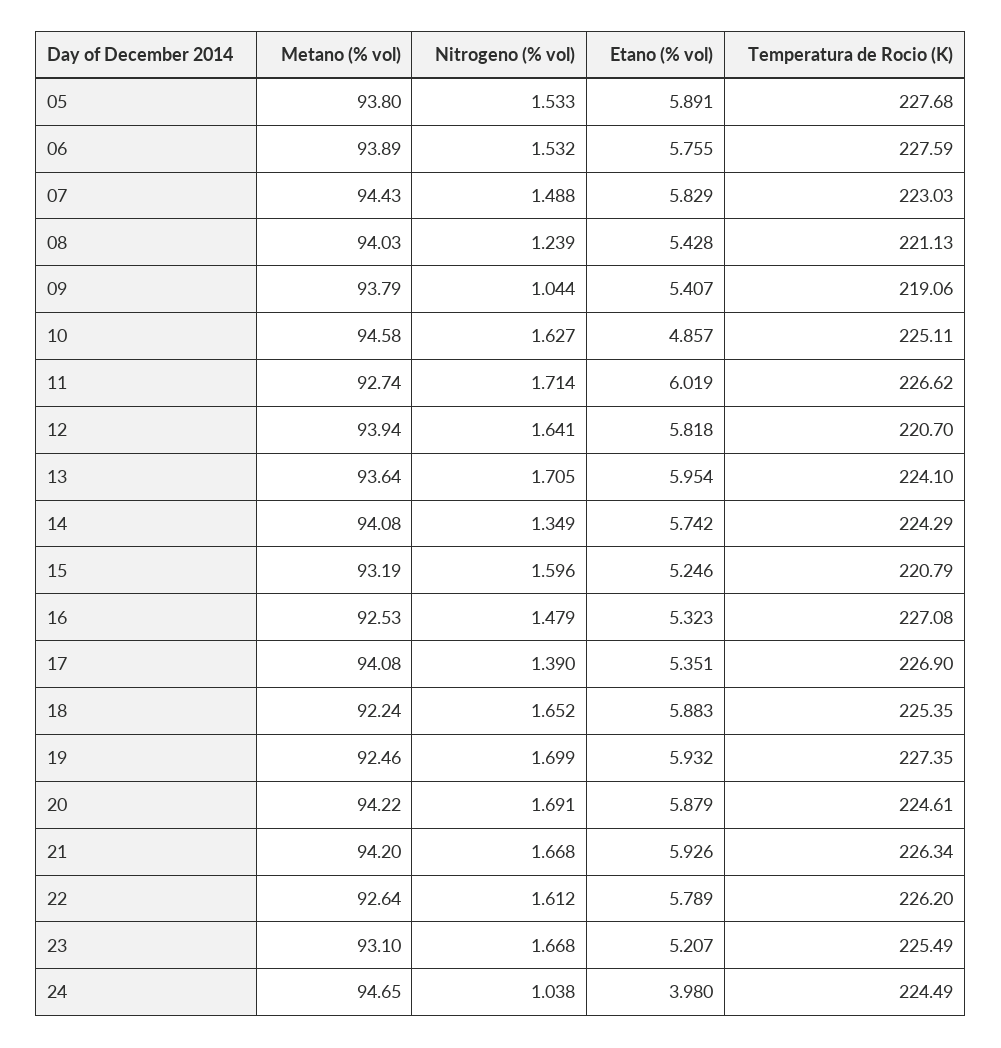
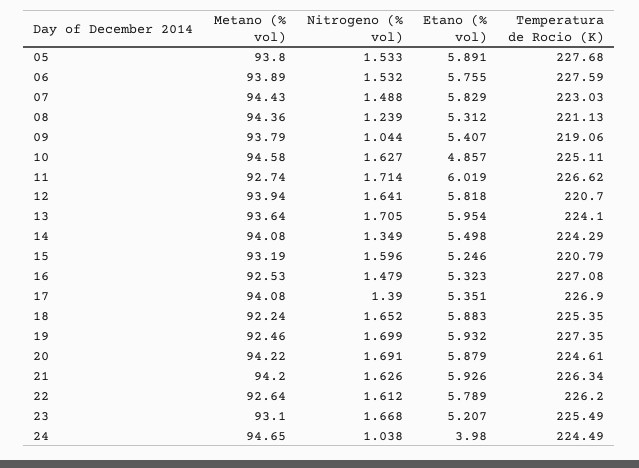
Metano (% vol), 08: 94.03 -> 94.36
Etano (% vol), 08: 5.428 -> 5.312
Etano (% vol), 14: 5.742 -> 5.498
Nitrogeno (% vol), 21: 1.668 -> 1.626

